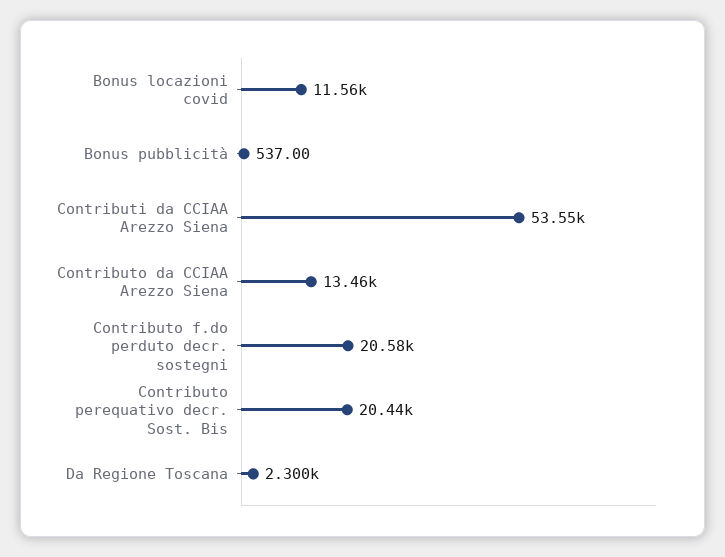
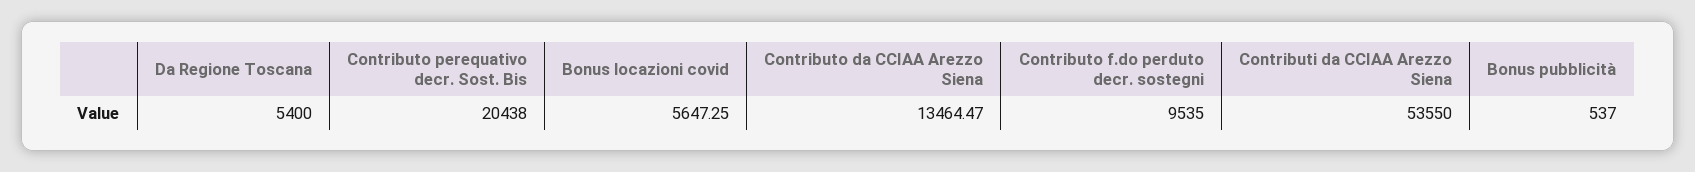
Bonus locazioni covid: 11560 -> 5647.25
Contributo f.do perduto decr. sostegni: 20580 -> 9535
Da Regione Toscana: 2300 -> 5400

